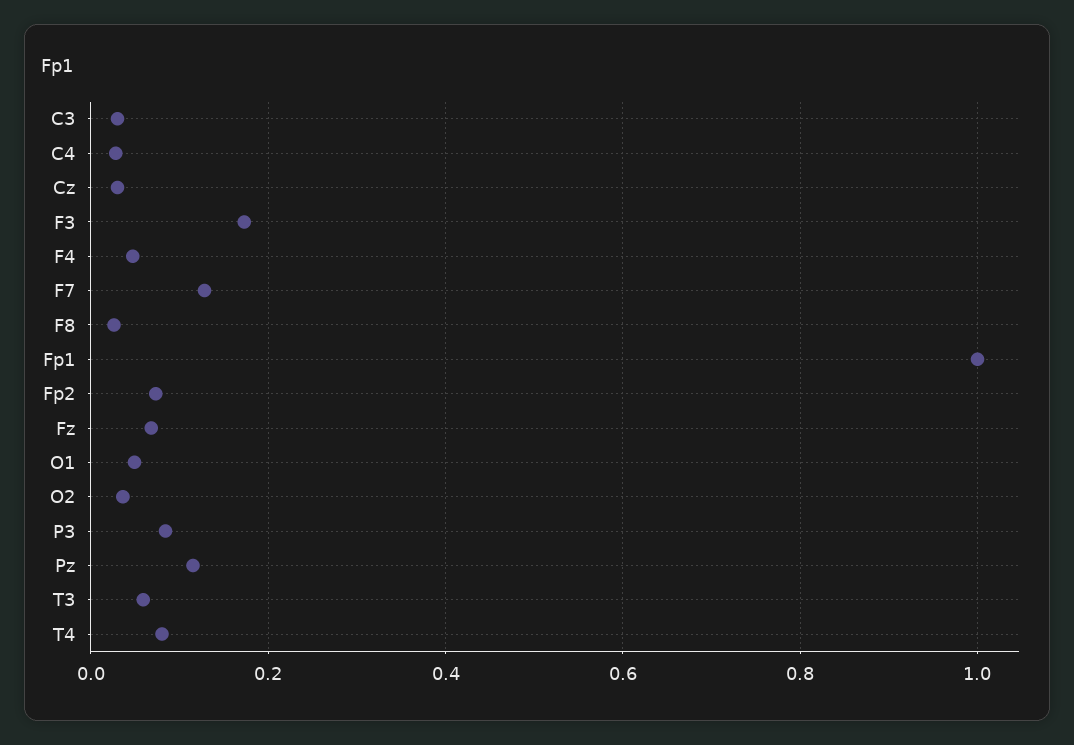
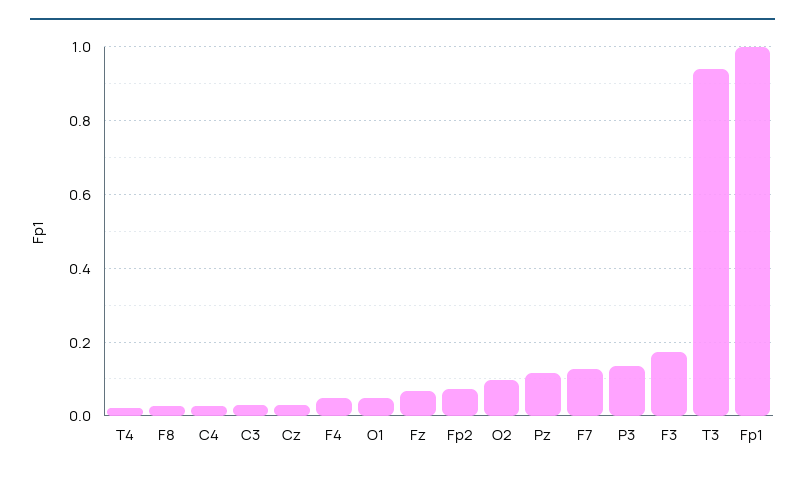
O2: 0.04 -> 0.1
P3: 0.08 -> 0.14
T3: 0.06 -> 0.94
T4: 0.08 -> 0.02

